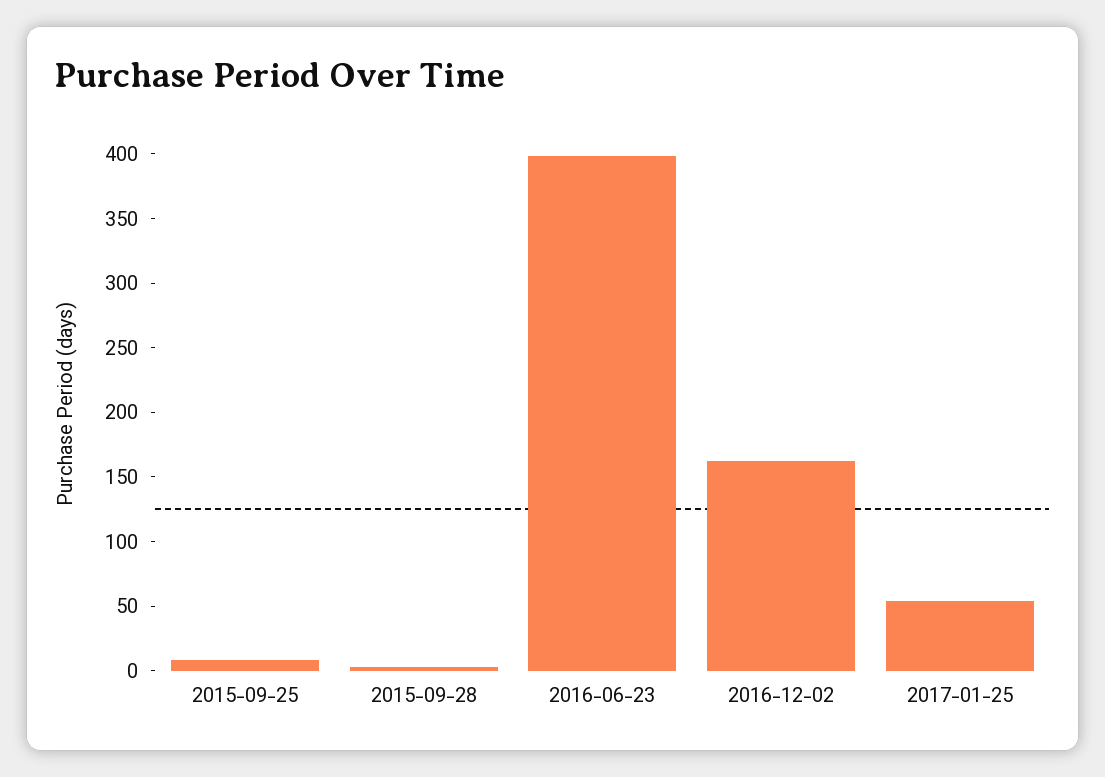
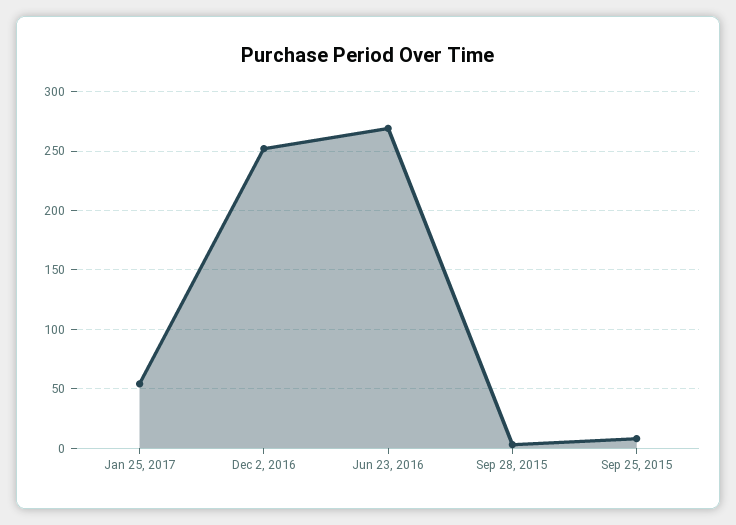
2016-06-23: 400 -> 270
2016-12-02: 160 -> 250

